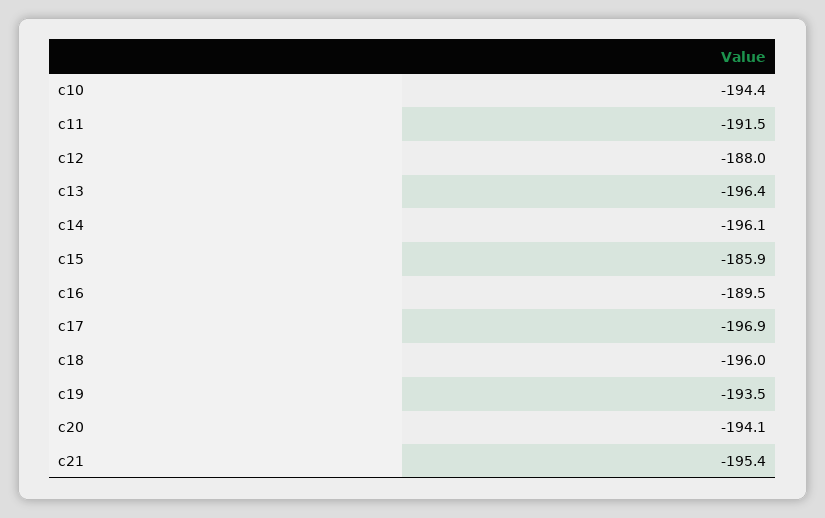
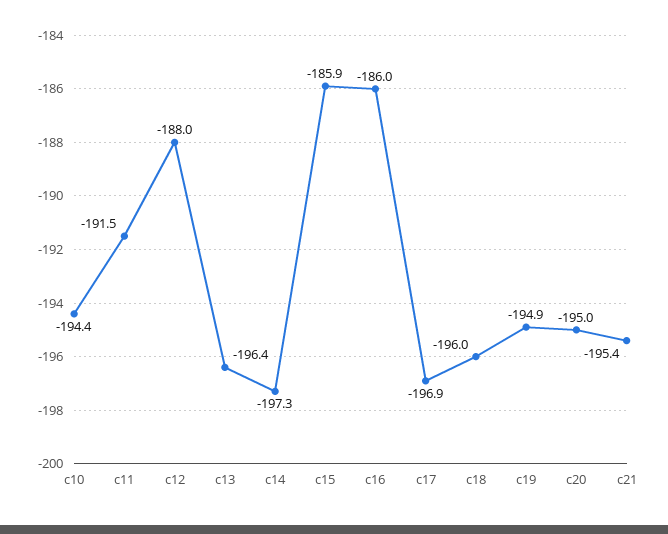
c14: -196.1 -> -197.3
c16: -189.5 -> -186
c19: -193.5 -> -194.9
c20: -194.1 -> -195

